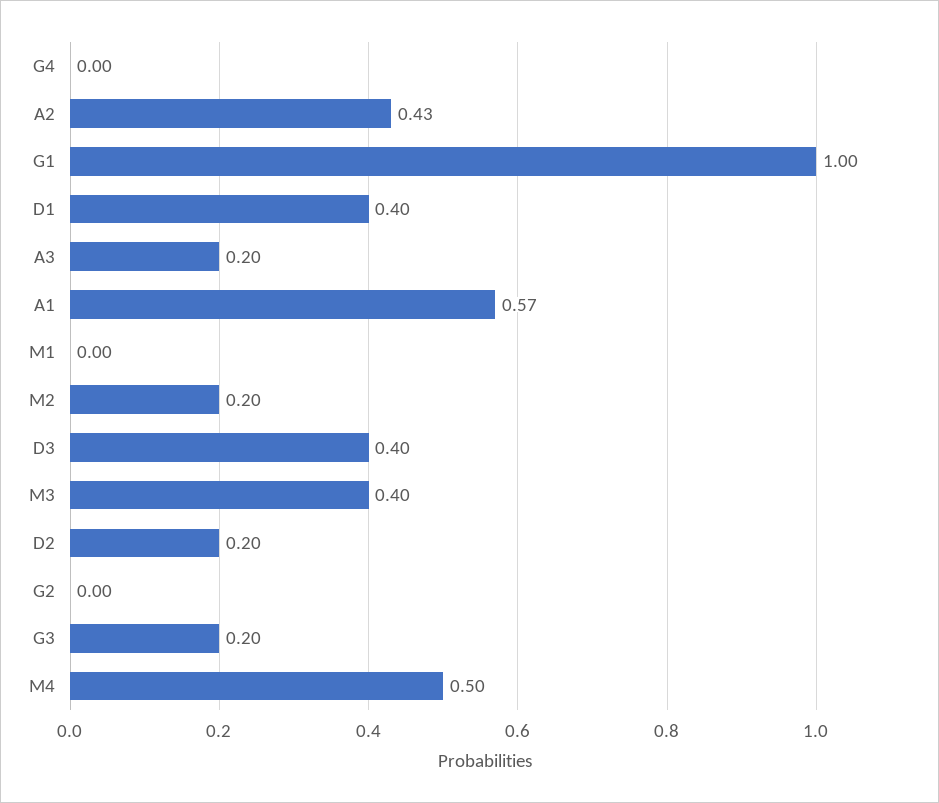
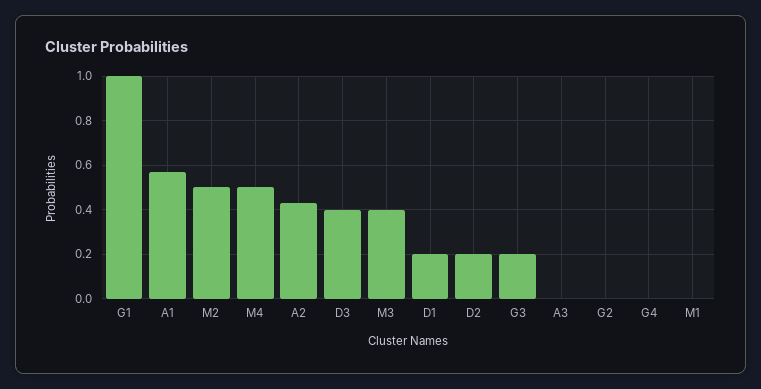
D1: 0.4 -> 0.2
A3: 0.2 -> 0
M2: 0.2 -> 0.5

